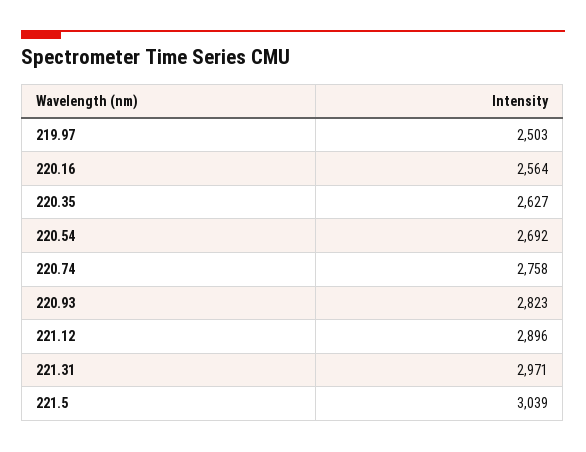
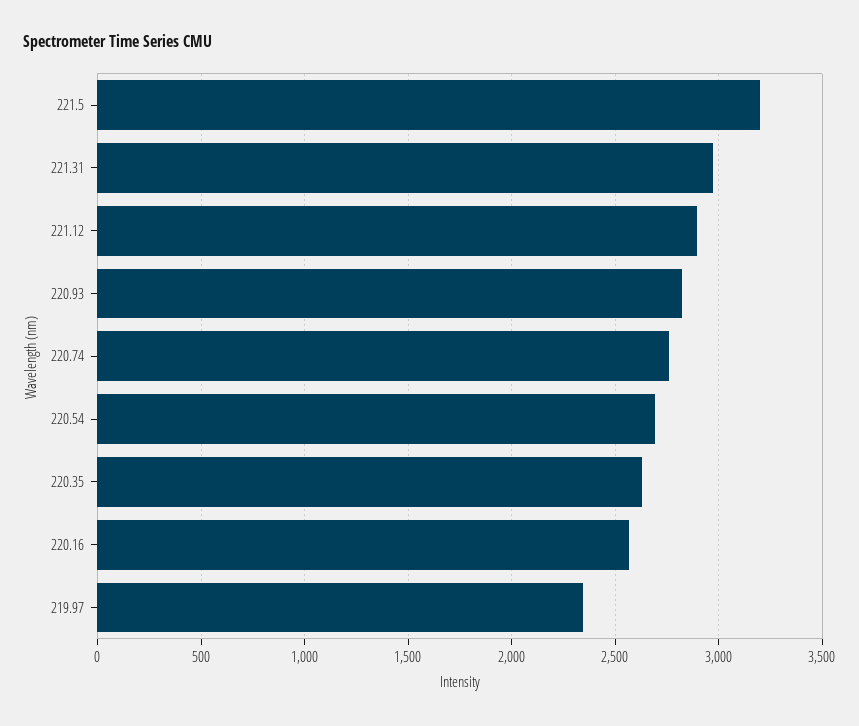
219.97: 2503 -> 2350
221.5: 3039 -> 3200

